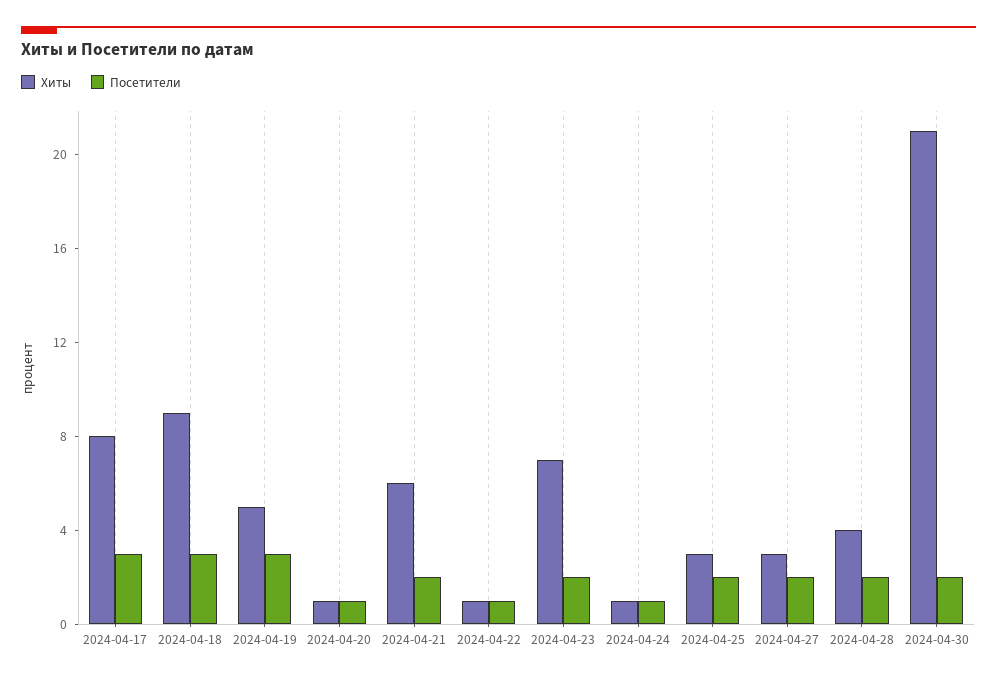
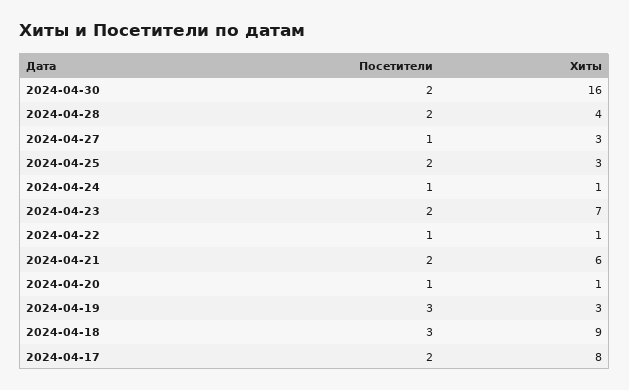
Посетители, 2024-04-17: 3 -> 2
Хиты, 2024-04-19: 5 -> 3
Посетители, 2024-04-27: 2 -> 1
Хиты, 2024-04-30: 21 -> 16

